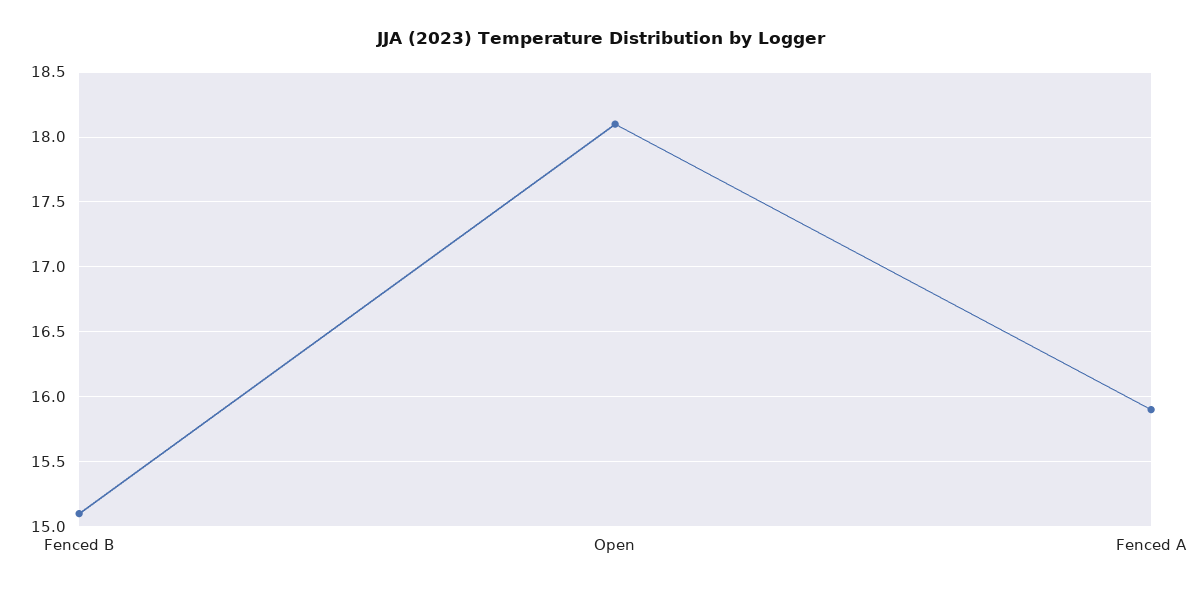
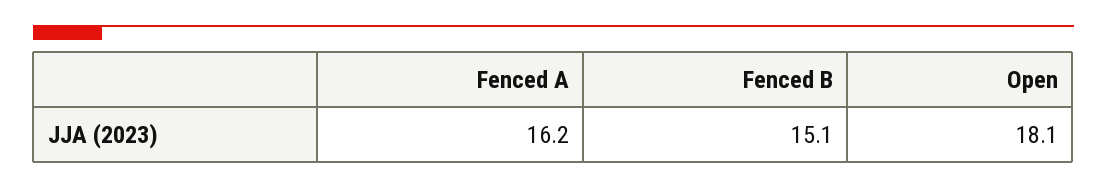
Fenced A: 15.9 -> 16.2

